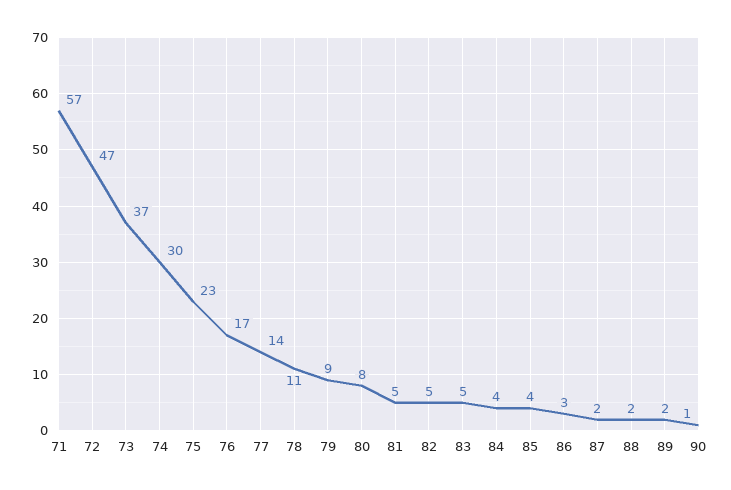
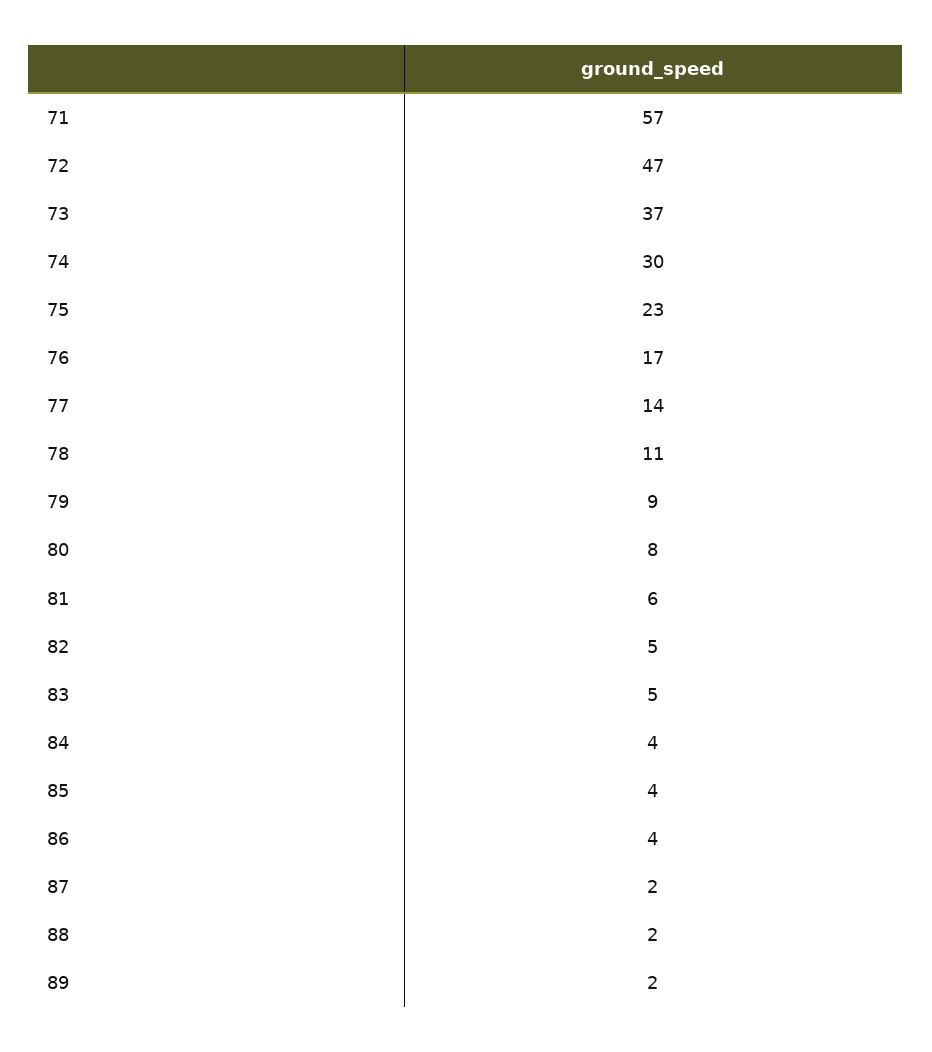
81: 5 -> 6
86: 3 -> 4
90: 1 -> none

